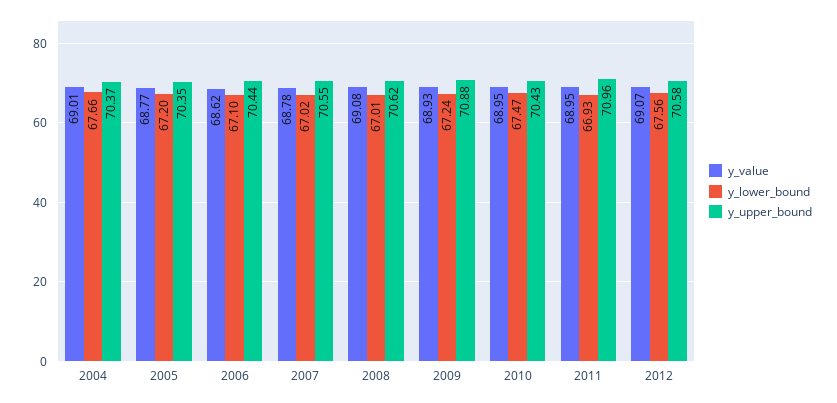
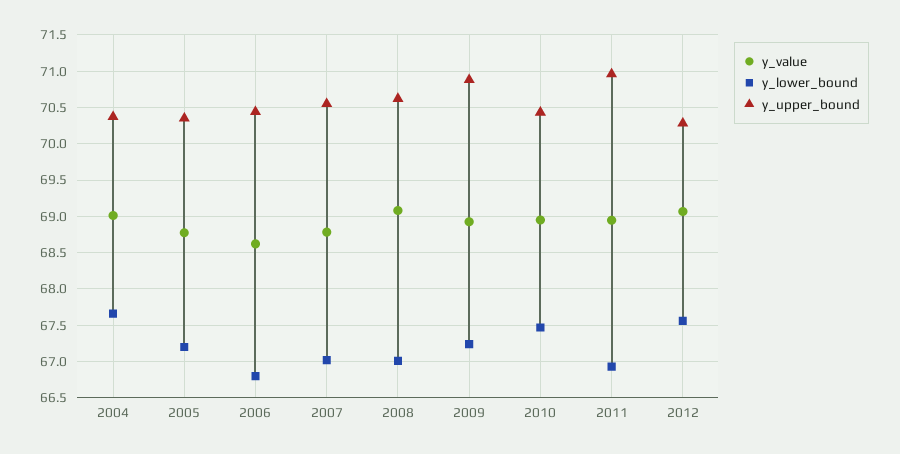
y_lower_bound, 2006: 67.1 -> 66.8
y_upper_bound, 2012: 70.58 -> 70.3

